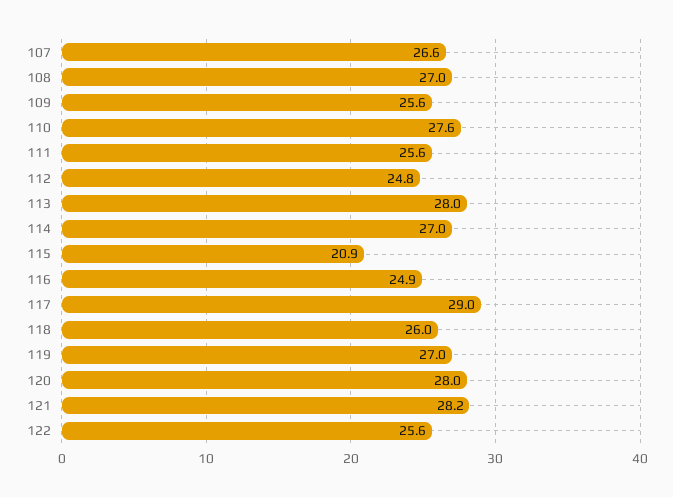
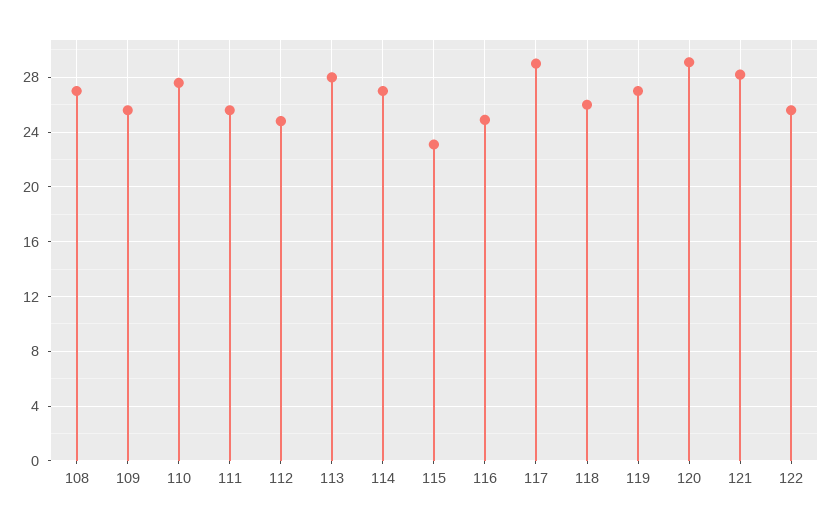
107: 26.6 -> none
115: 20.9 -> 23
120: 28 -> 29

